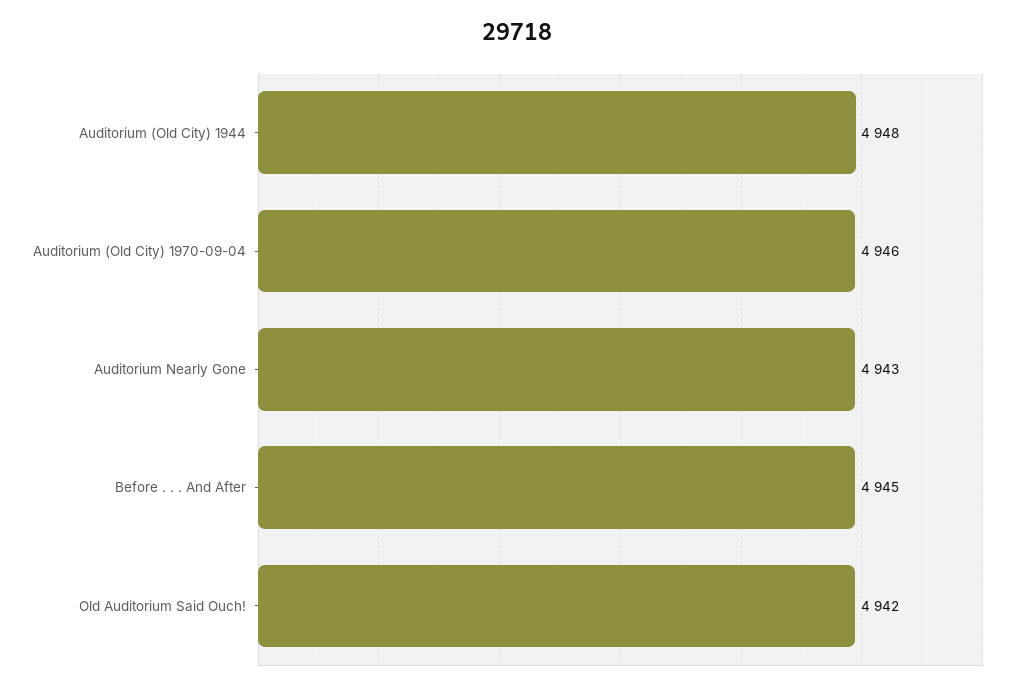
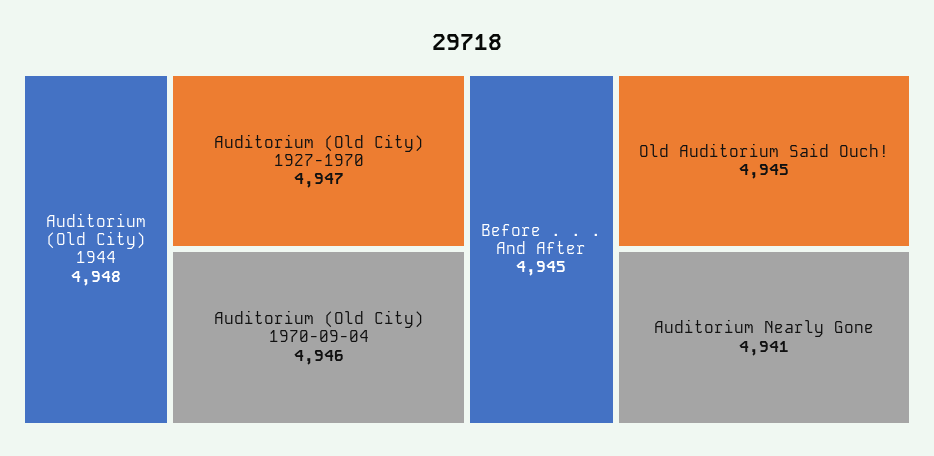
Auditorium Nearly Gone: 4943 -> 4941
Old Auditorium Said Ouch!: 4942 -> 4945
Auditorium (Old City) 1927-1970: none -> 4947

